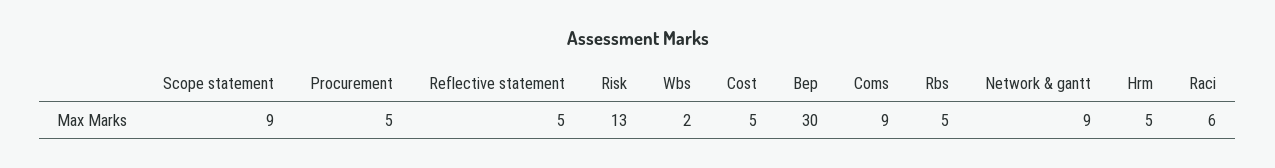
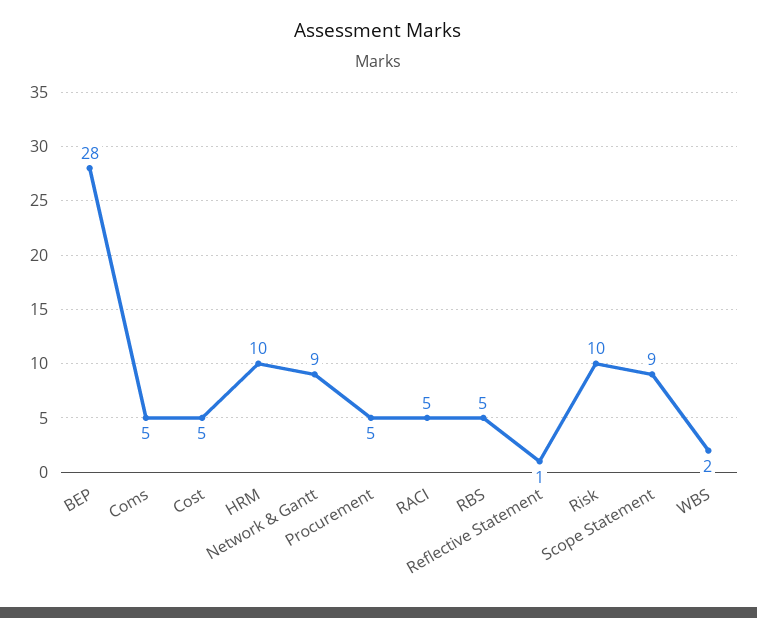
Reflective statement: 5 -> 1
Risk: 13 -> 10
Bep: 30 -> 28
Coms: 9 -> 5
Hrm: 5 -> 10
Raci: 6 -> 5

